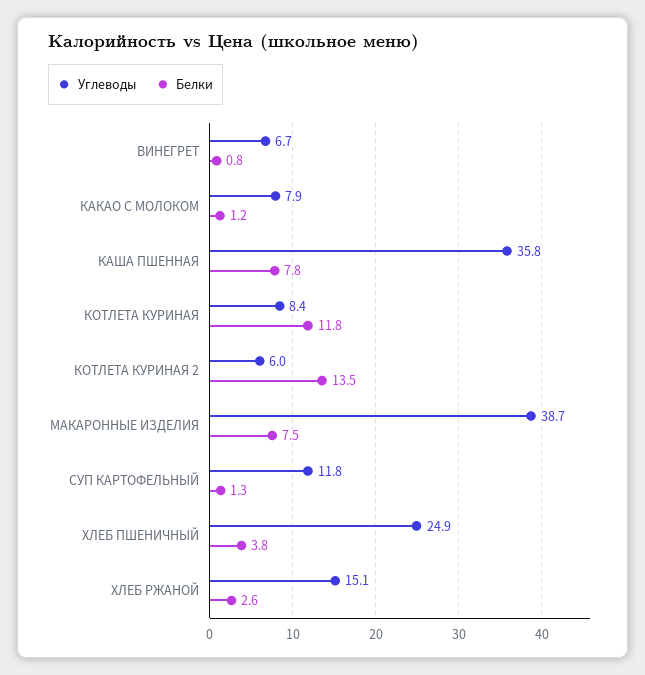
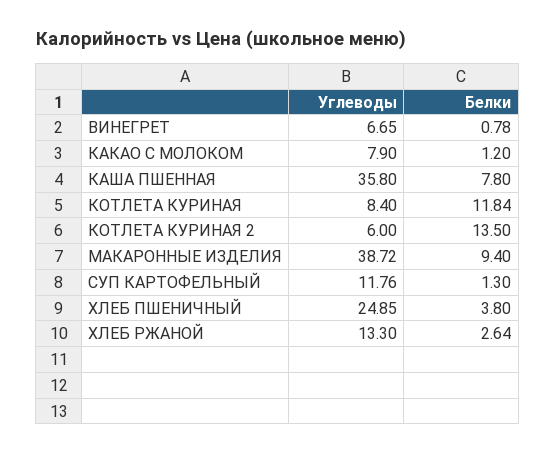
Белки, МАКАРОННЫЕ ИЗДЕЛИЯ: 7.5 -> 9.4
Углеводы, ХЛЕБ РЖАНОЙ: 15.1 -> 13.3

